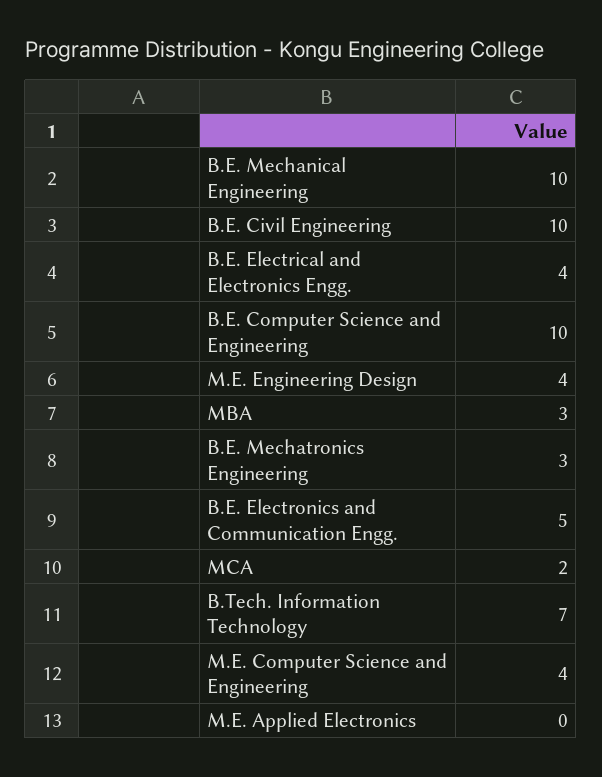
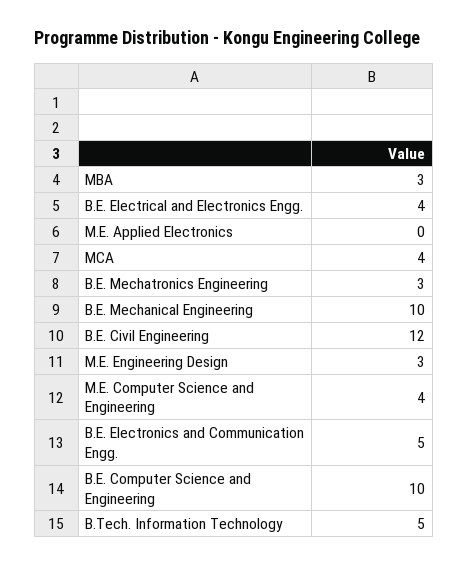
B.E. Civil Engineering: 10 -> 12
M.E. Engineering Design: 4 -> 3
MCA: 2 -> 4
B.Tech. Information Technology: 7 -> 5

